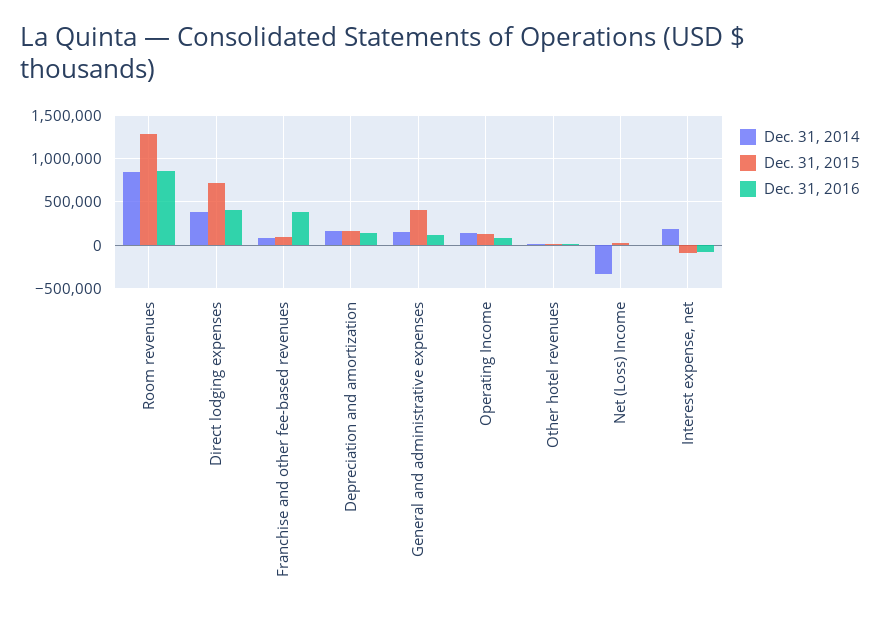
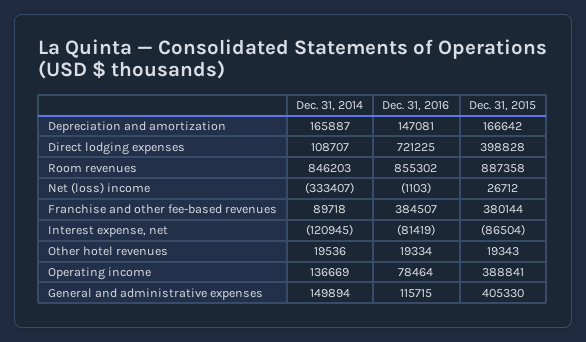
Dec. 31, 2015, Room revenues: 1300000 -> 887358
Dec. 31, 2014, Direct lodging expenses: 400000 -> 108707
Dec. 31, 2015, Direct lodging expenses: 700000 -> 398828
Dec. 31, 2016, Direct lodging expenses: 400000 -> 721225
Dec. 31, 2015, Franchise and other fee-based revenues: 100000 -> 380144
Dec. 31, 2015, Operating Income: 100000 -> 388841
Dec. 31, 2014, Interest expense, net: 200000 -> -120945

